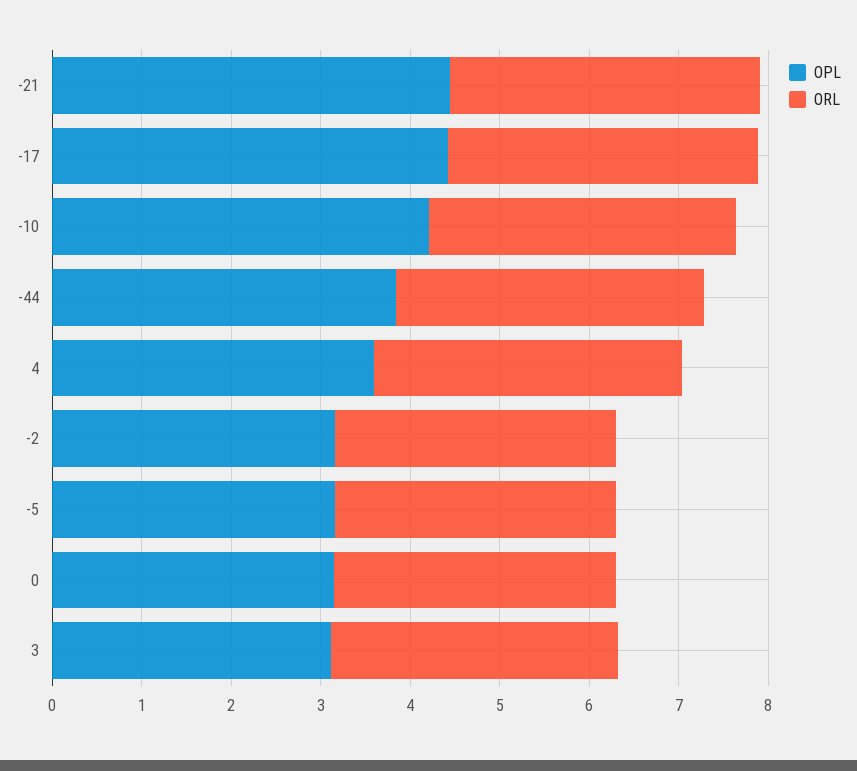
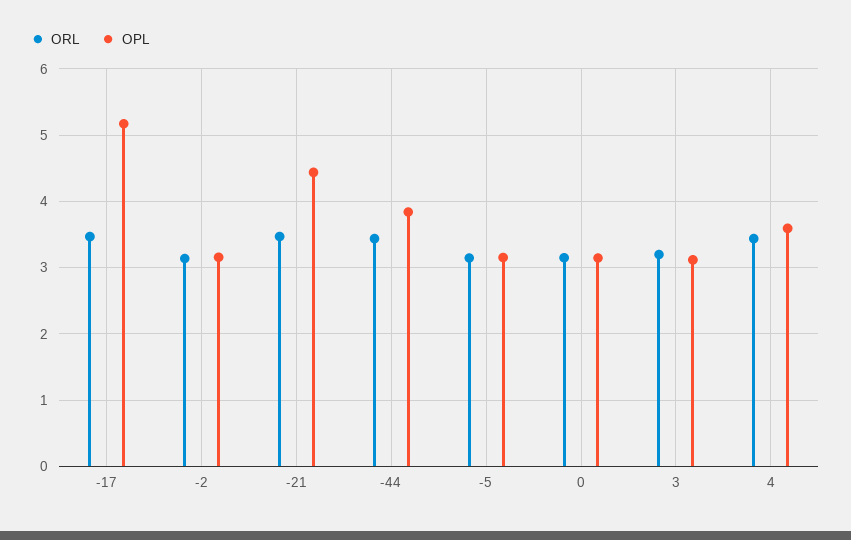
OPL, -17: 4.4 -> 5.2
OPL, -10: 4.2 -> none
ORL, -10: 3.4 -> none

